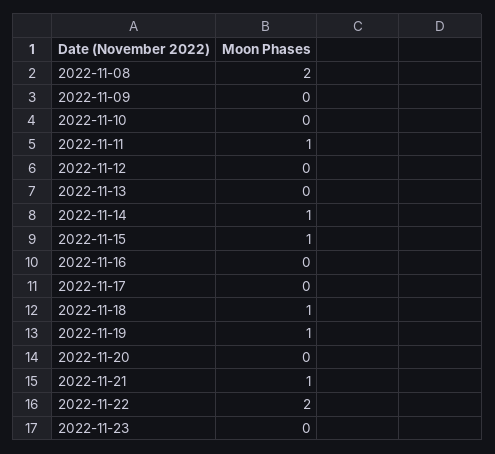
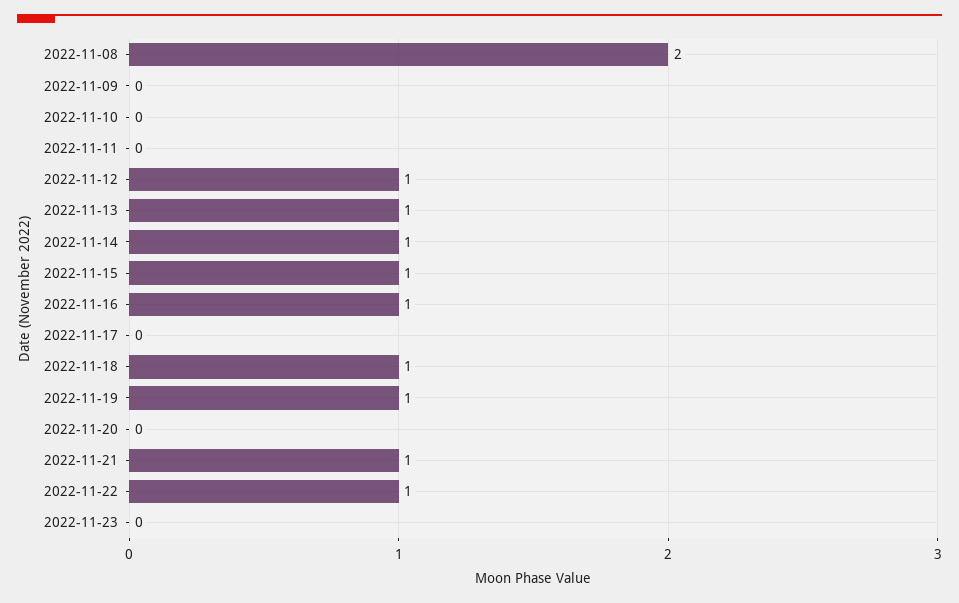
2022-11-11: 1 -> 0
2022-11-12: 0 -> 1
2022-11-13: 0 -> 1
2022-11-16: 0 -> 1
2022-11-22: 2 -> 1

